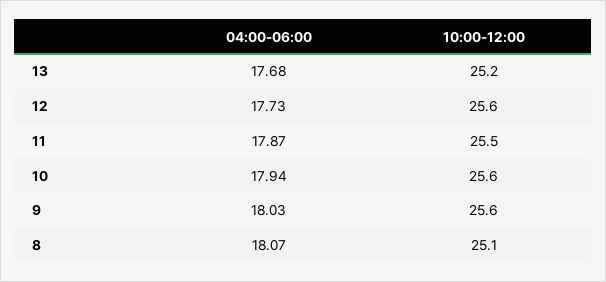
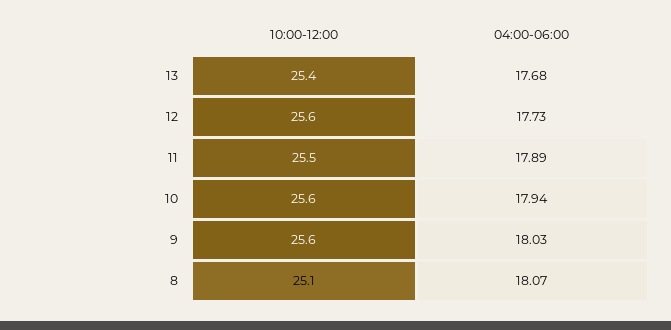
10:00-12:00, 13: 25.2 -> 25.4
04:00-06:00, 11: 17.87 -> 17.89

